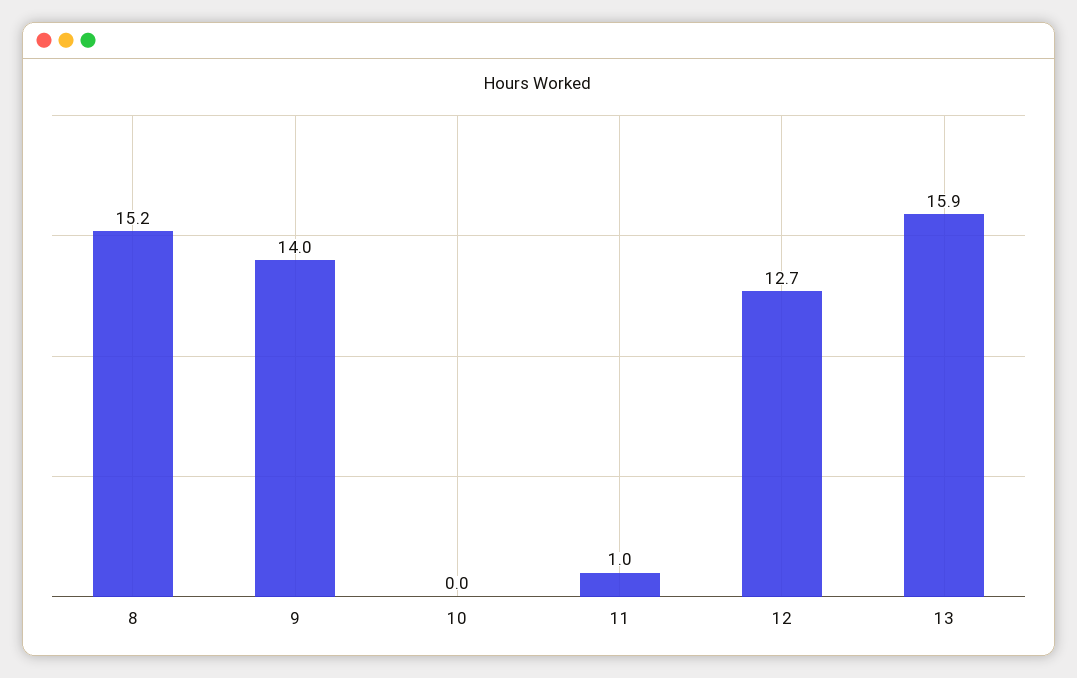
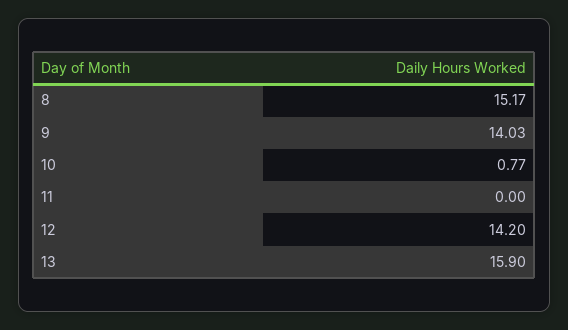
10: 0 -> 0.77
11: 1 -> 0
12: 12.7 -> 14.2

